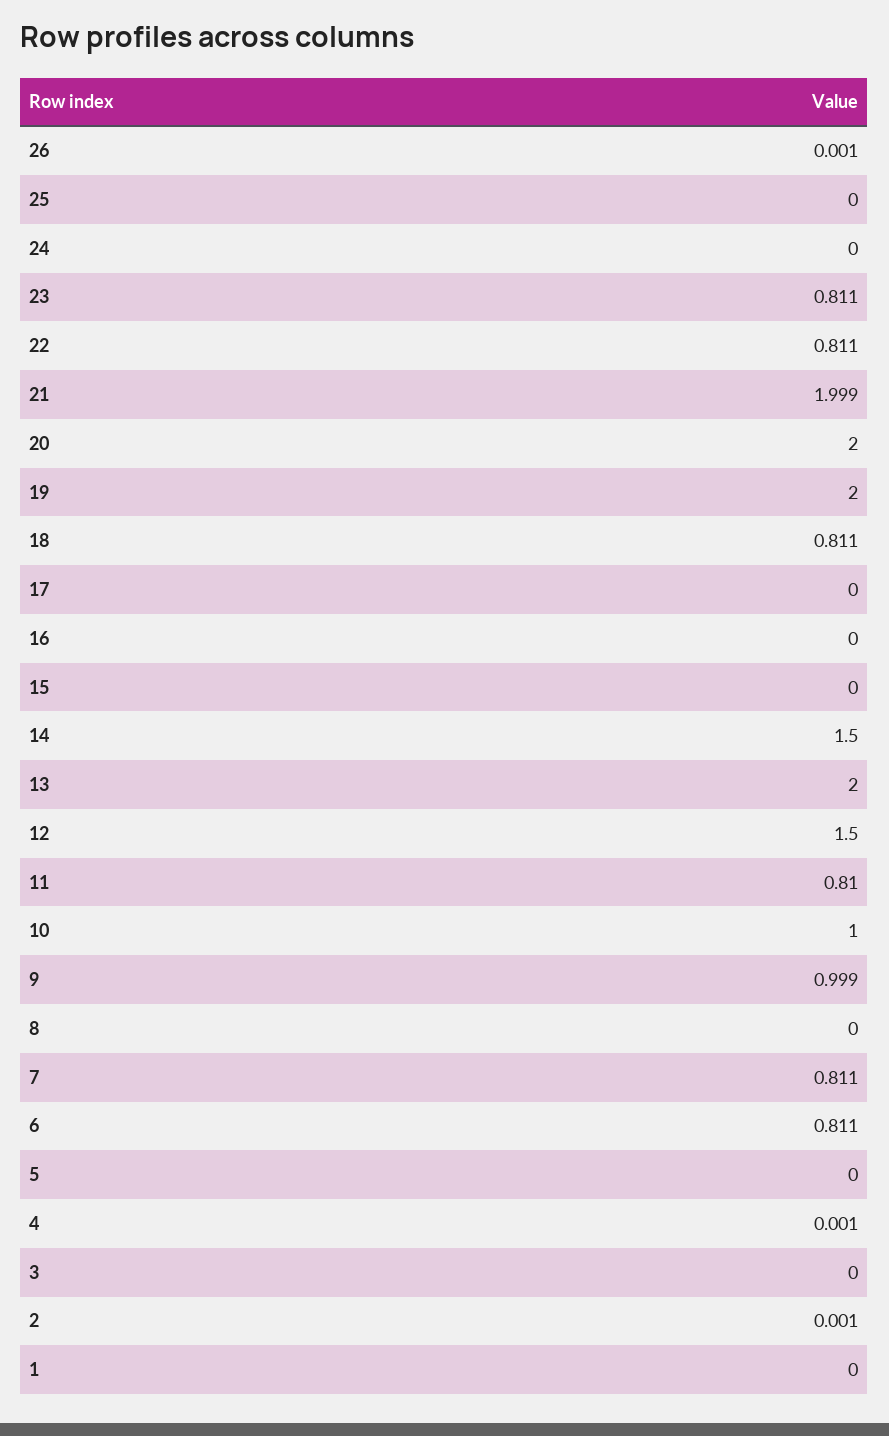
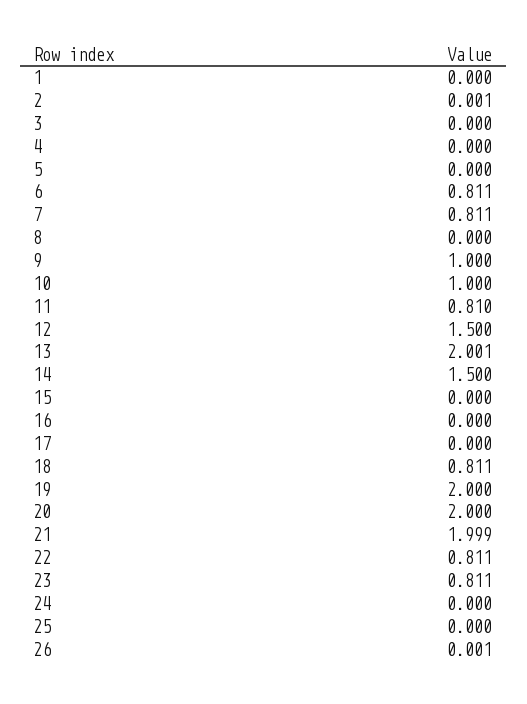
13: 2 -> 2.001
9: 0.999 -> 1
4: 0.001 -> 0

